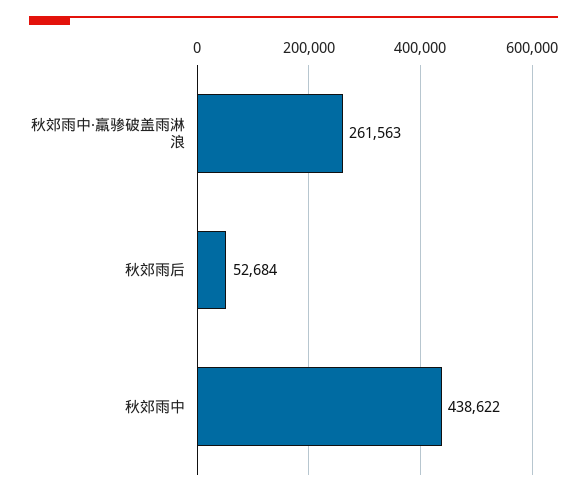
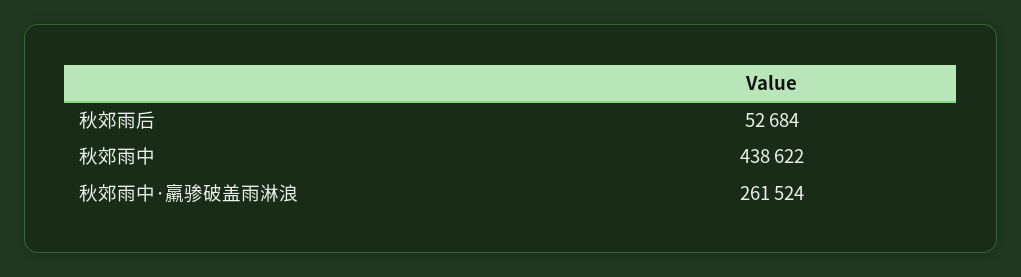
秋郊雨中·羸骖破盖雨淋浪: 261563 -> 261524

